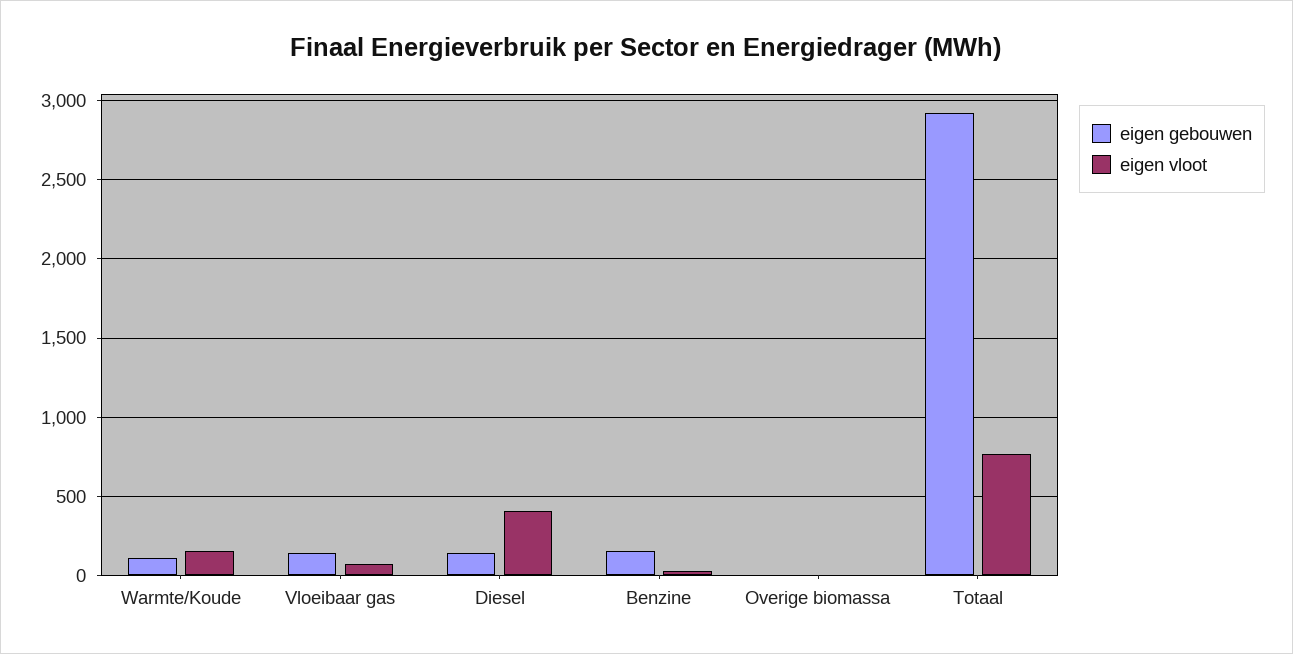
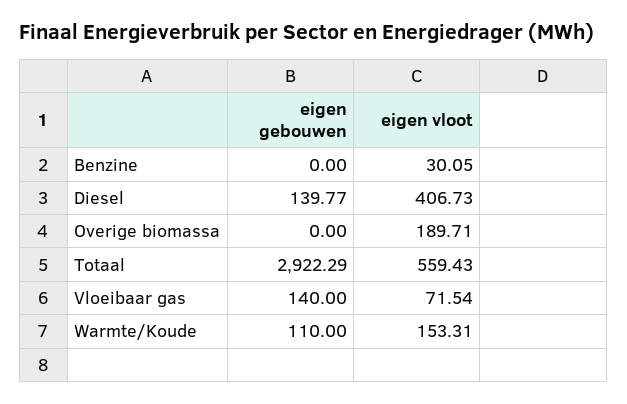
eigen gebouwen, Benzine: 150 -> 0
eigen vloot, Overige biomassa: 0 -> 189.71
eigen vloot, Totaal: 750 -> 559.43

